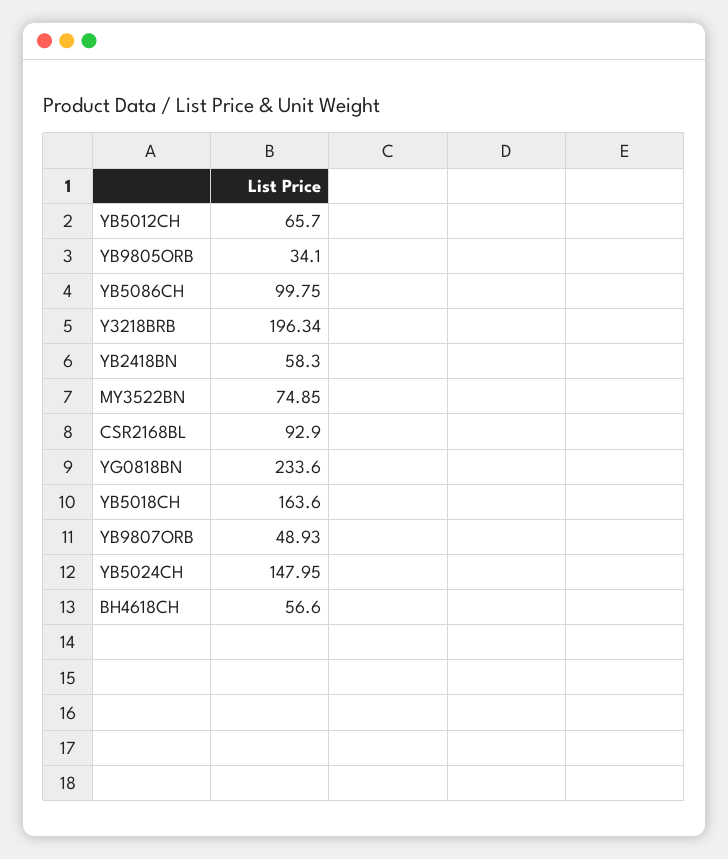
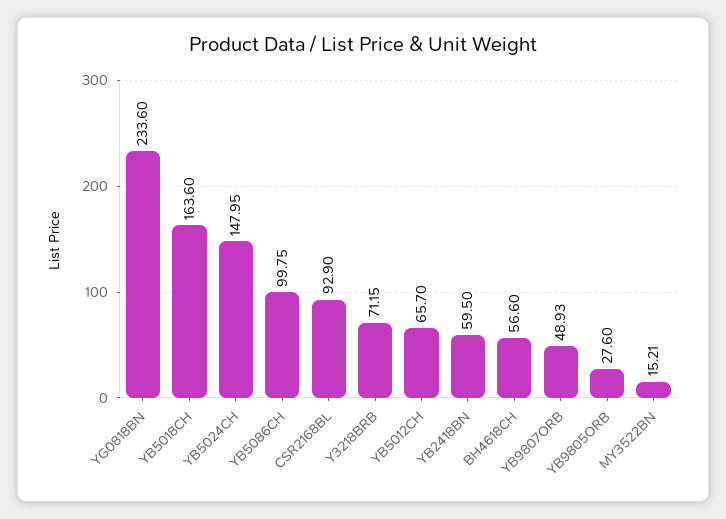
YB9805ORB: 34.1 -> 27.6
Y3218BRB: 196.34 -> 71.15
YB2418BN: 58.3 -> 59.5
MY3522BN: 74.85 -> 15.21

